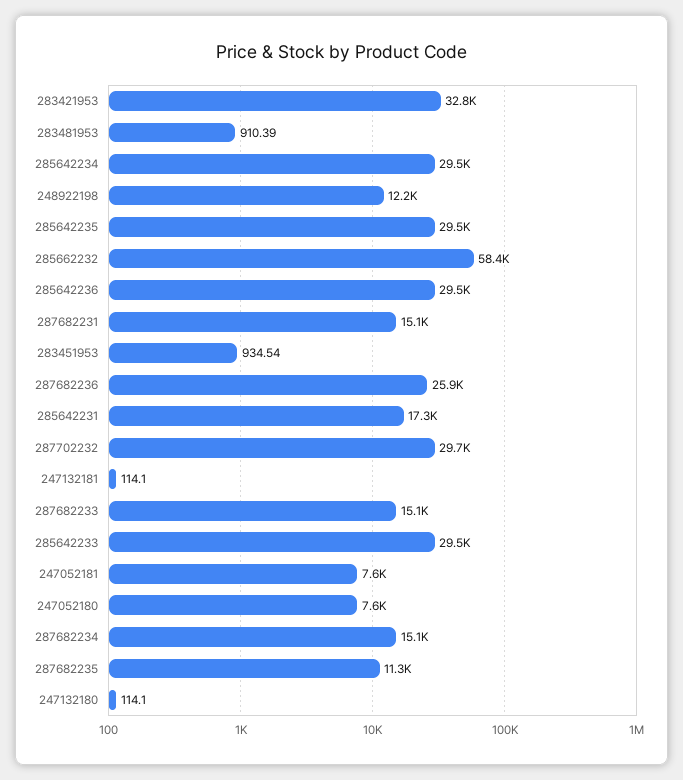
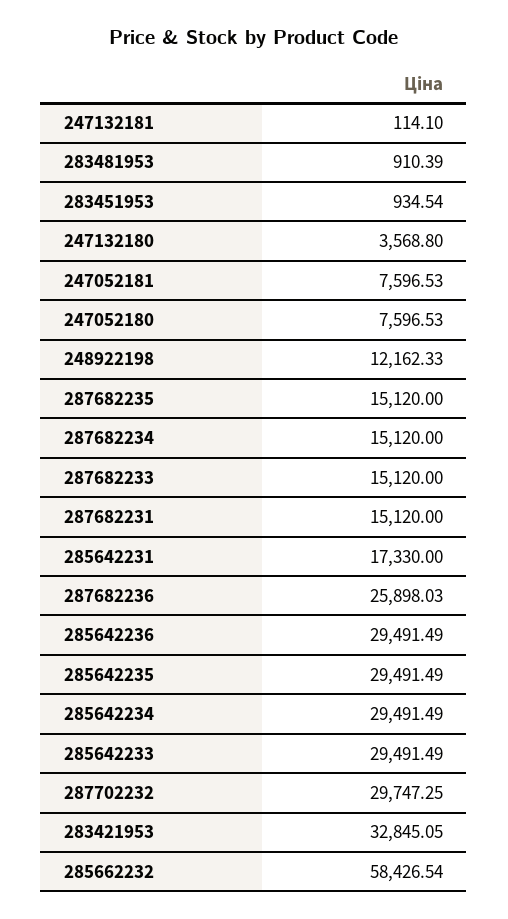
287682235: 11300 -> 15120
247132180: 114.1 -> 3568.8

